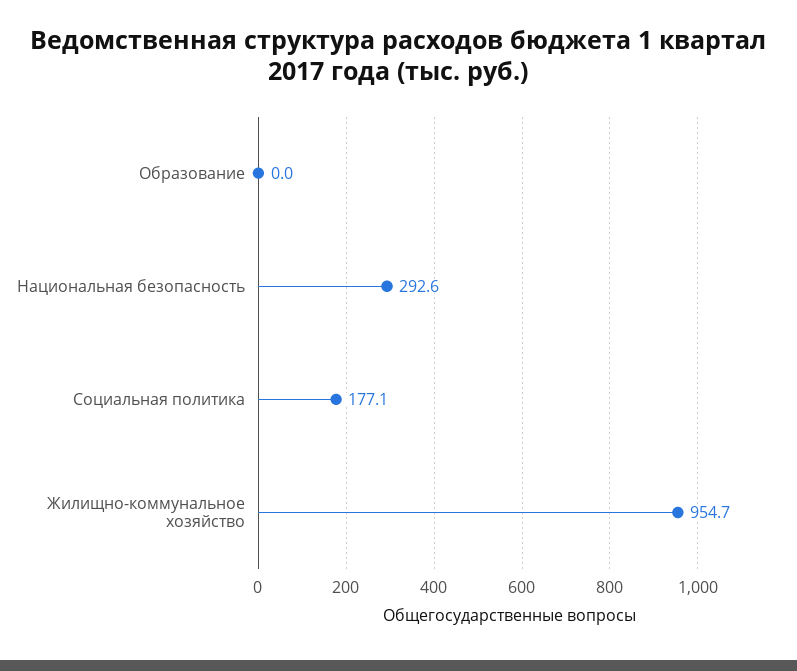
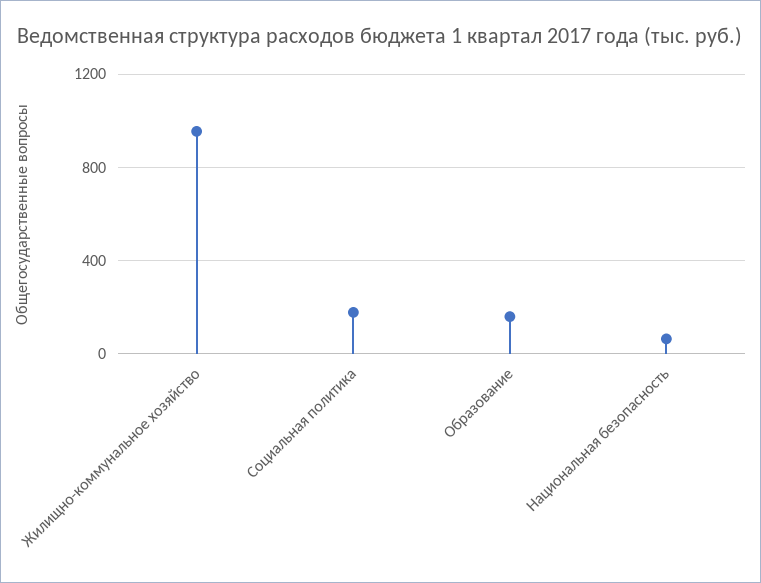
Образование: 0 -> 150
Национальная безопасность: 292.6 -> 50

